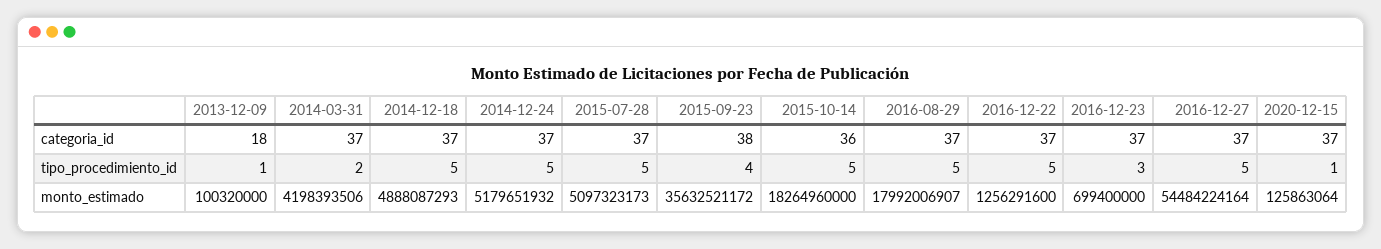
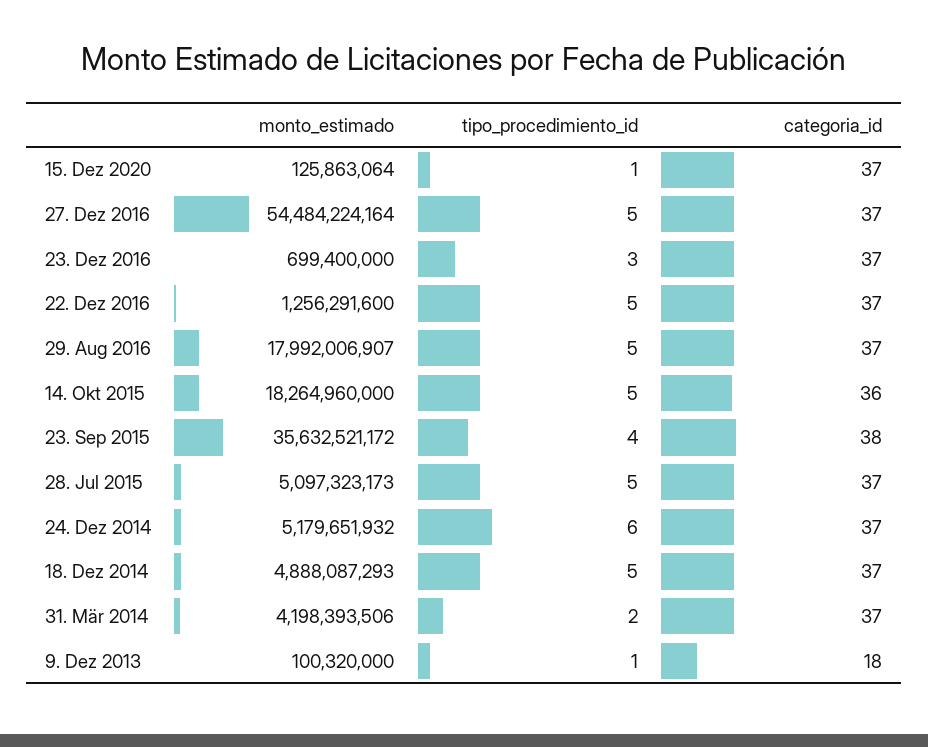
2014-12-24, tipo_procedimiento_id: 5 -> 6

